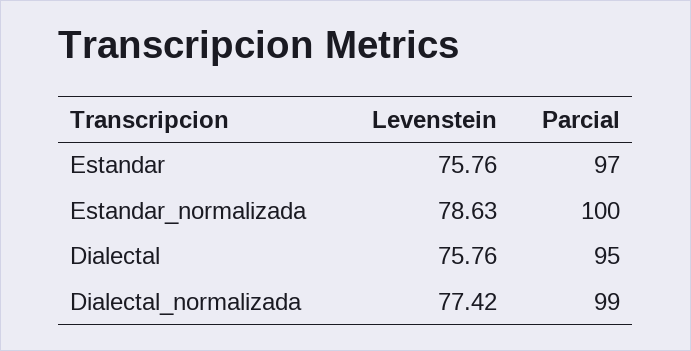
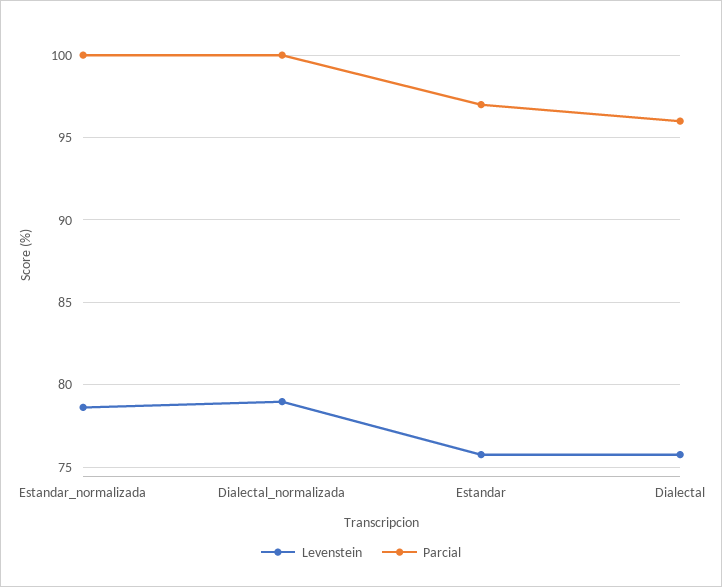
Parcial, Dialectal: 95 -> 96
Levenstein, Dialectal_normalizada: 77.42 -> 79
Parcial, Dialectal_normalizada: 99 -> 100

